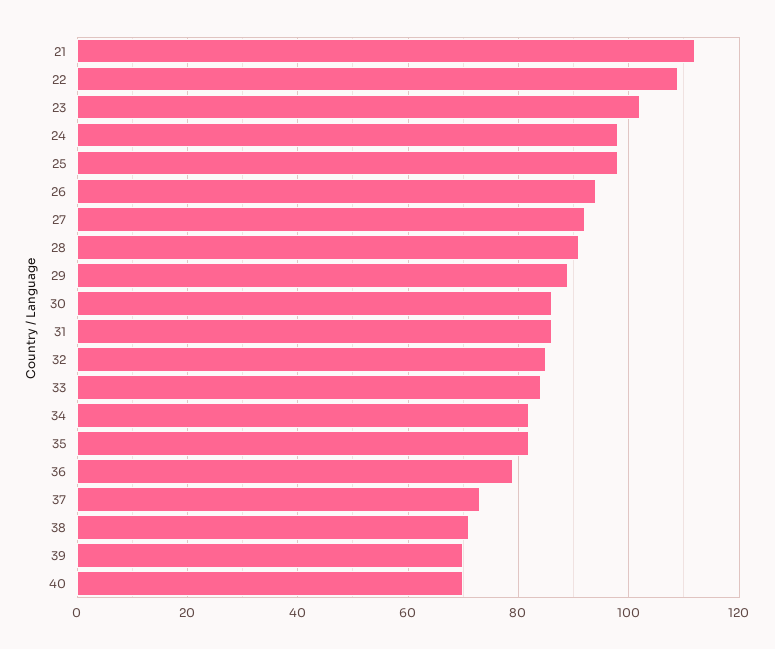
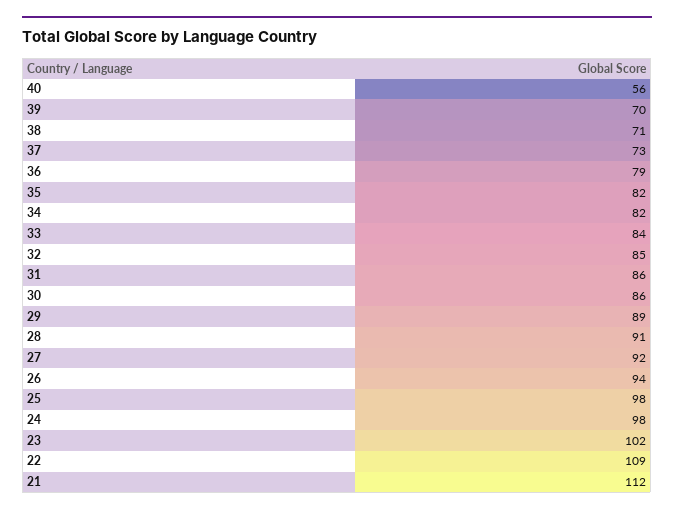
40: 70 -> 56

